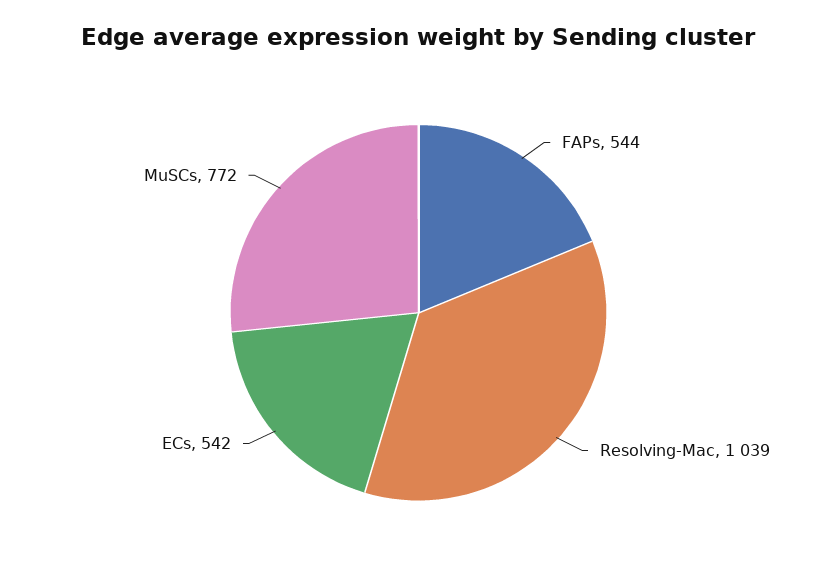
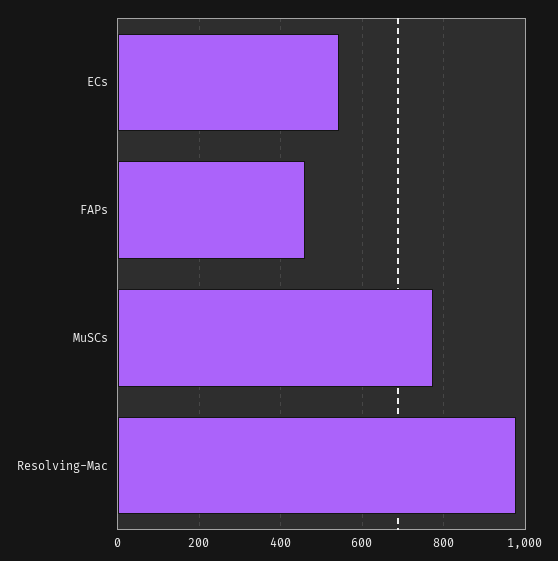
FAPs: 544 -> 460
Resolving-Mac: 1039 -> 980

